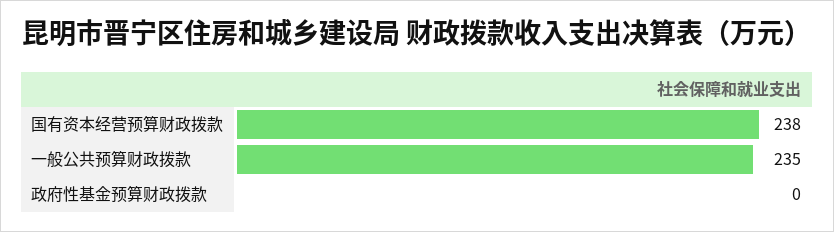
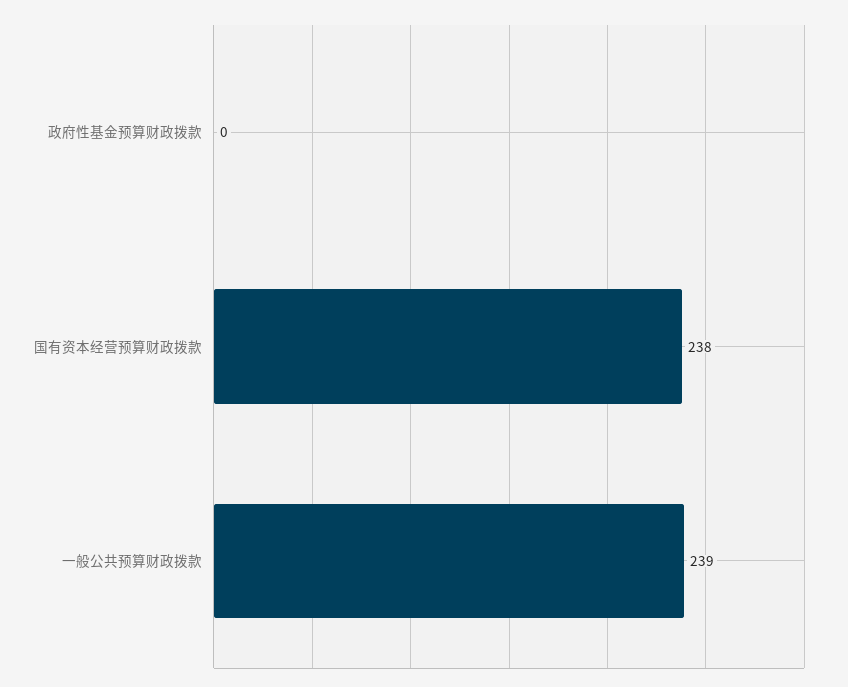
一般公共预算财政拨款: 235 -> 239

